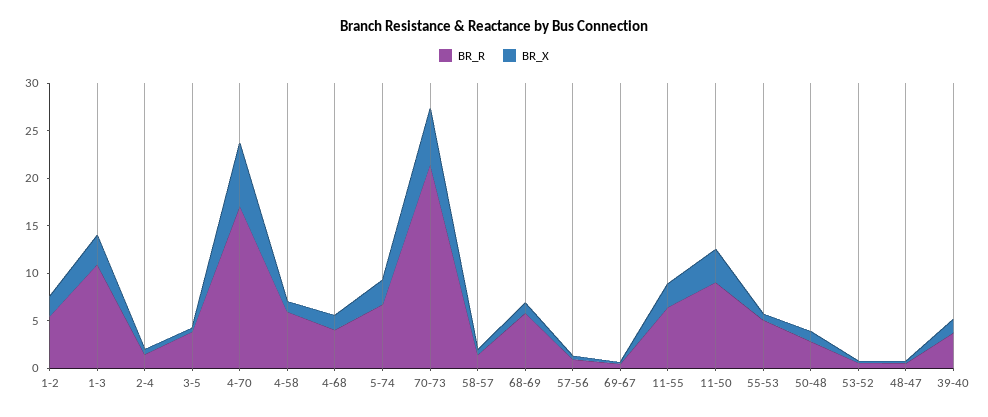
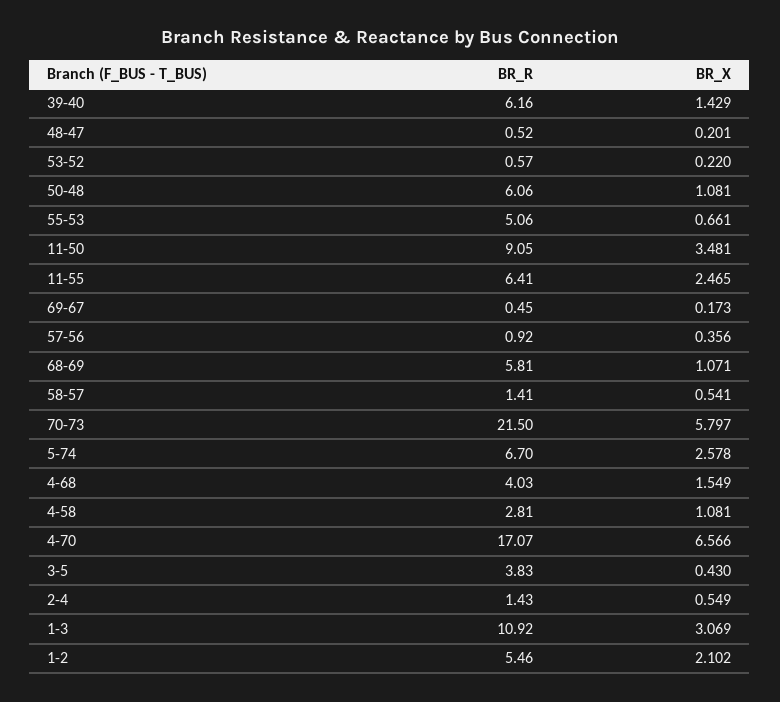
BR_R, 4-58: 6 -> 2.81
BR_R, 50-48: 3 -> 6.06
BR_R, 39-40: 4 -> 6.16

